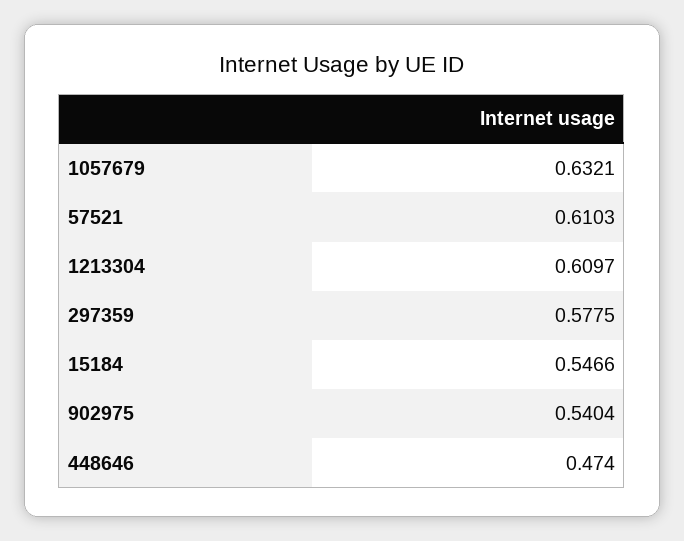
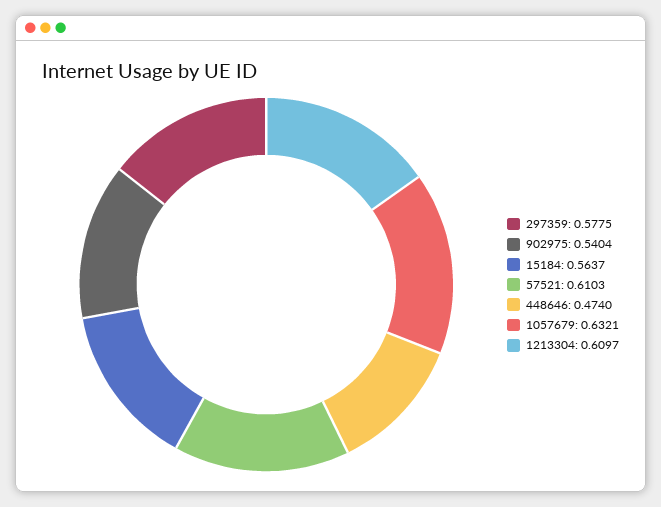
15184: 0.5466 -> 0.5637

